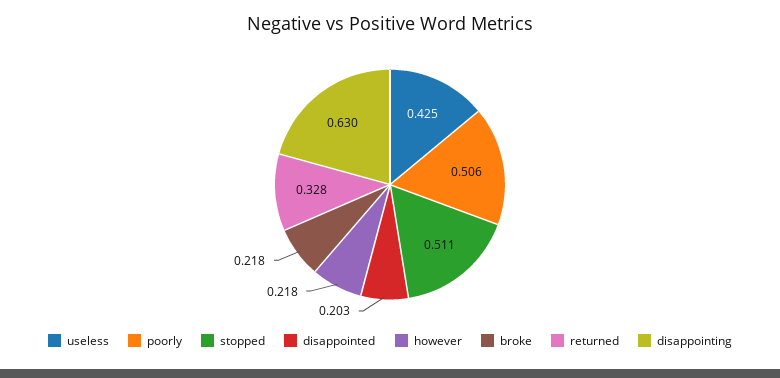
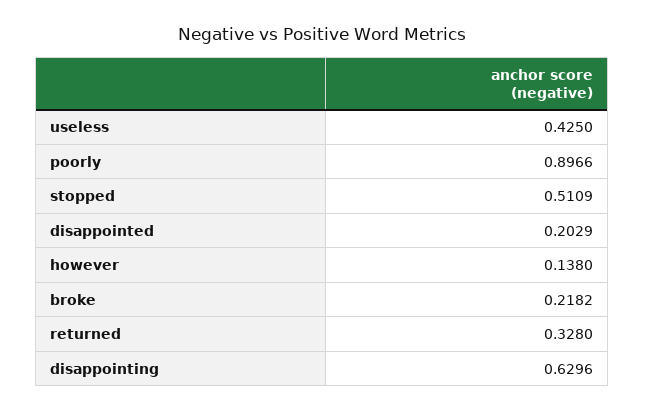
poorly: 0.506 -> 0.8966
however: 0.218 -> 0.138

